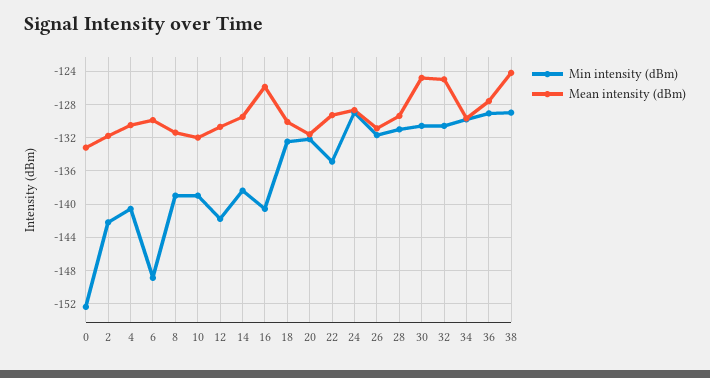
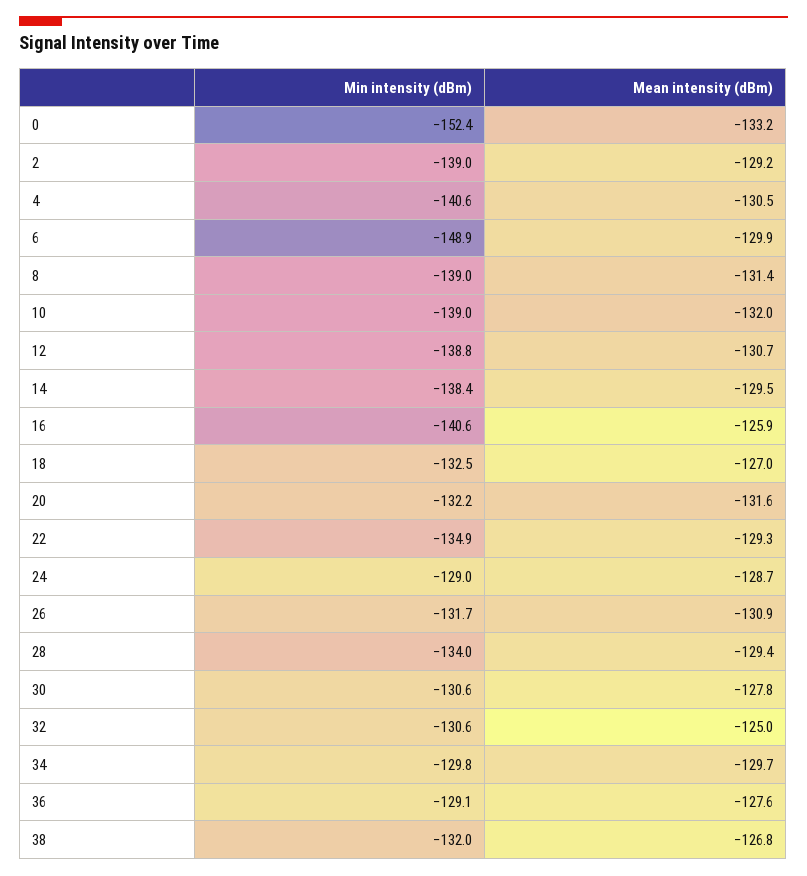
Min intensity (dBm), 2: -142 -> -139
Mean intensity (dBm), 2: -132 -> -129.2
Min intensity (dBm), 12: -142 -> -138.8
Mean intensity (dBm), 18: -130 -> -127
Min intensity (dBm), 28: -131 -> -134
Mean intensity (dBm), 30: -125 -> -127.8
Min intensity (dBm), 38: -129 -> -132
Mean intensity (dBm), 38: -124 -> -126.8

